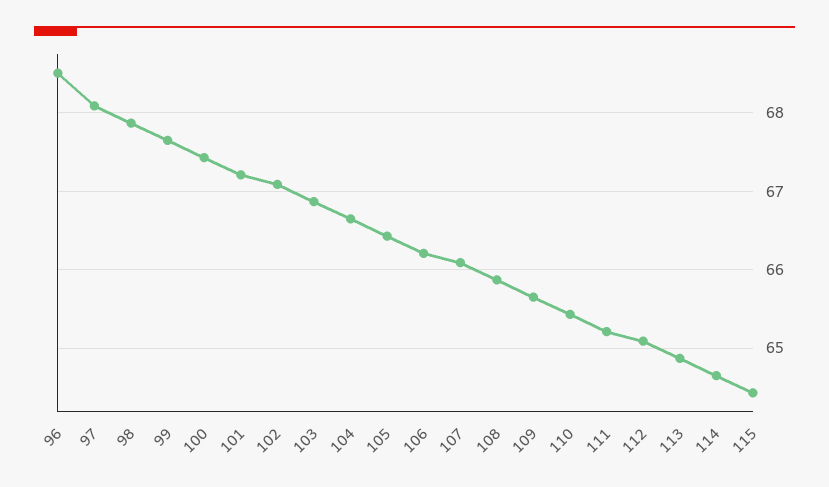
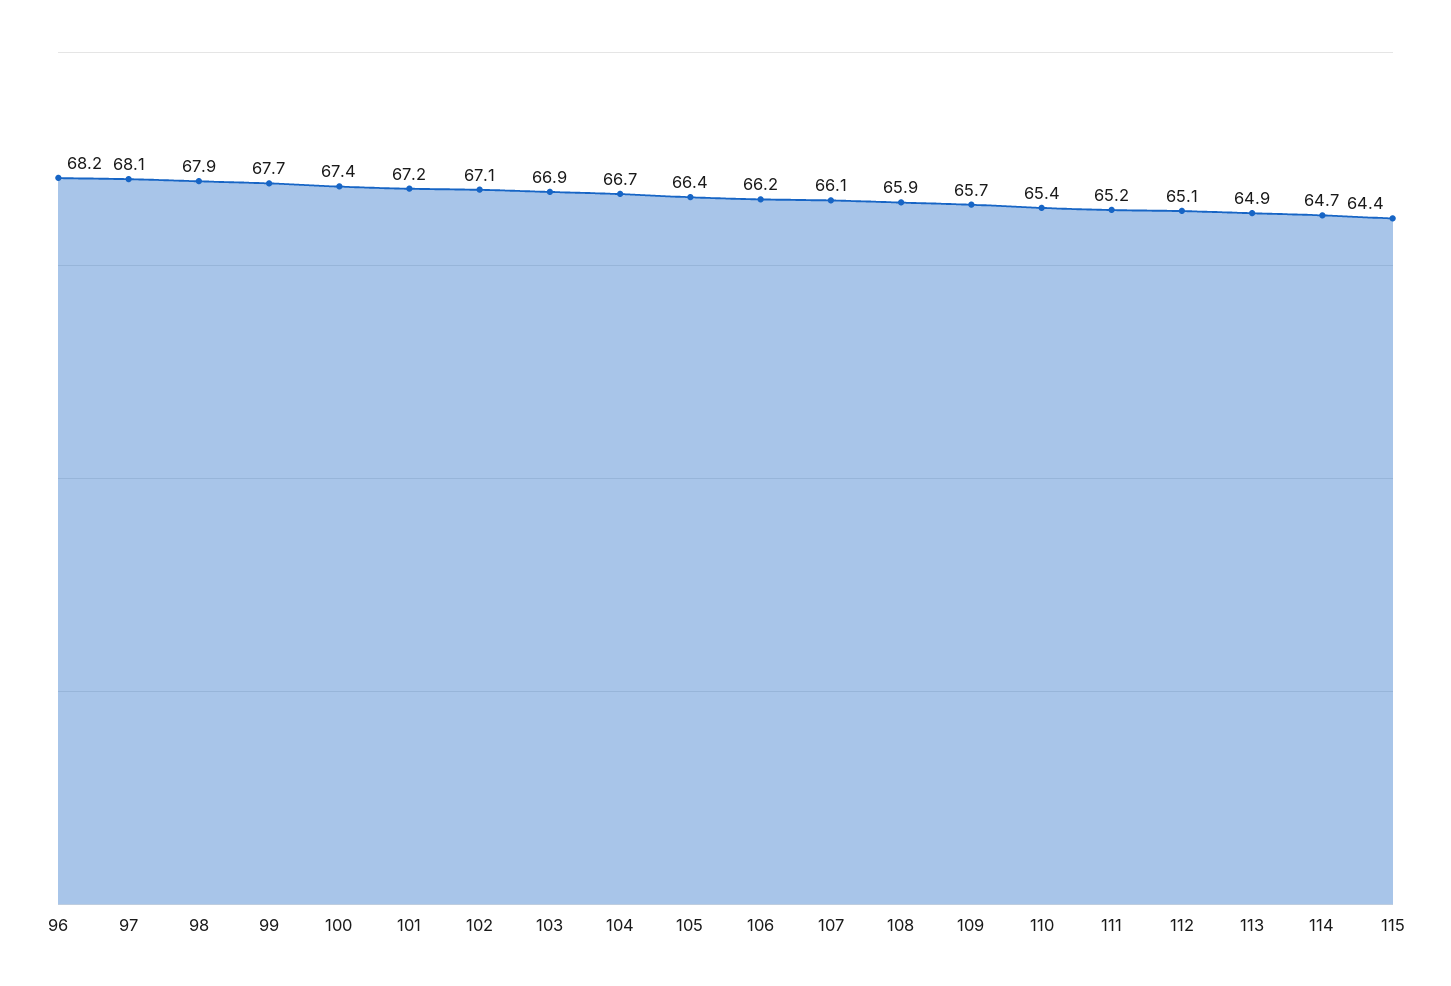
96: 68.5 -> 68.2

